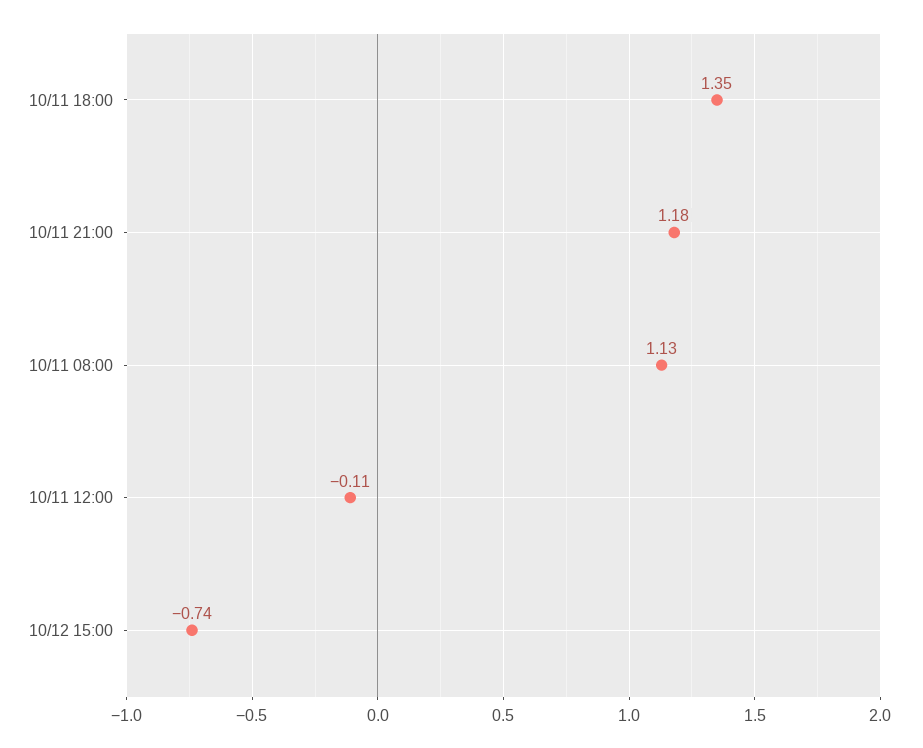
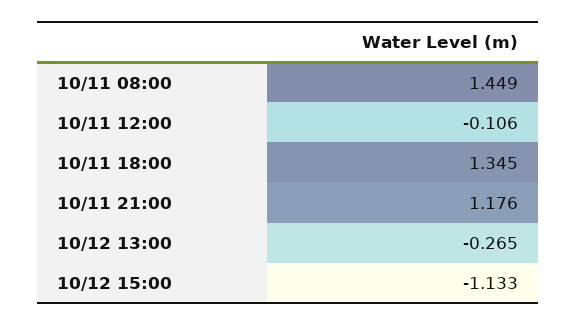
10/11 08:00: 1.13 -> 1.449
10/12 15:00: -0.74 -> -1.133
10/12 13:00: none -> -0.265

